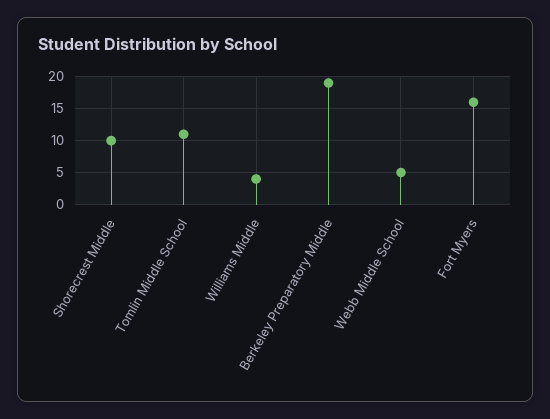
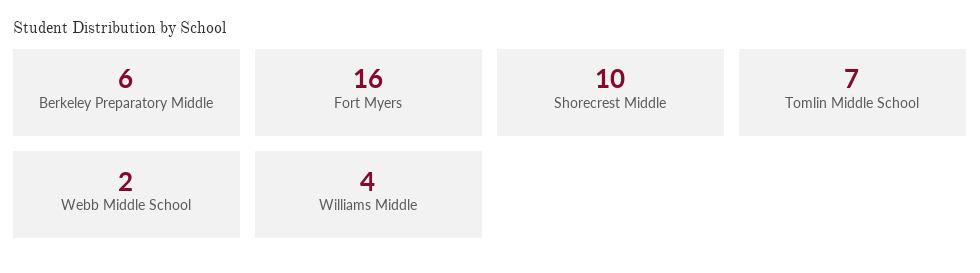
Tomlin Middle School: 11 -> 7
Berkeley Preparatory Middle: 19 -> 6
Webb Middle School: 5 -> 2

